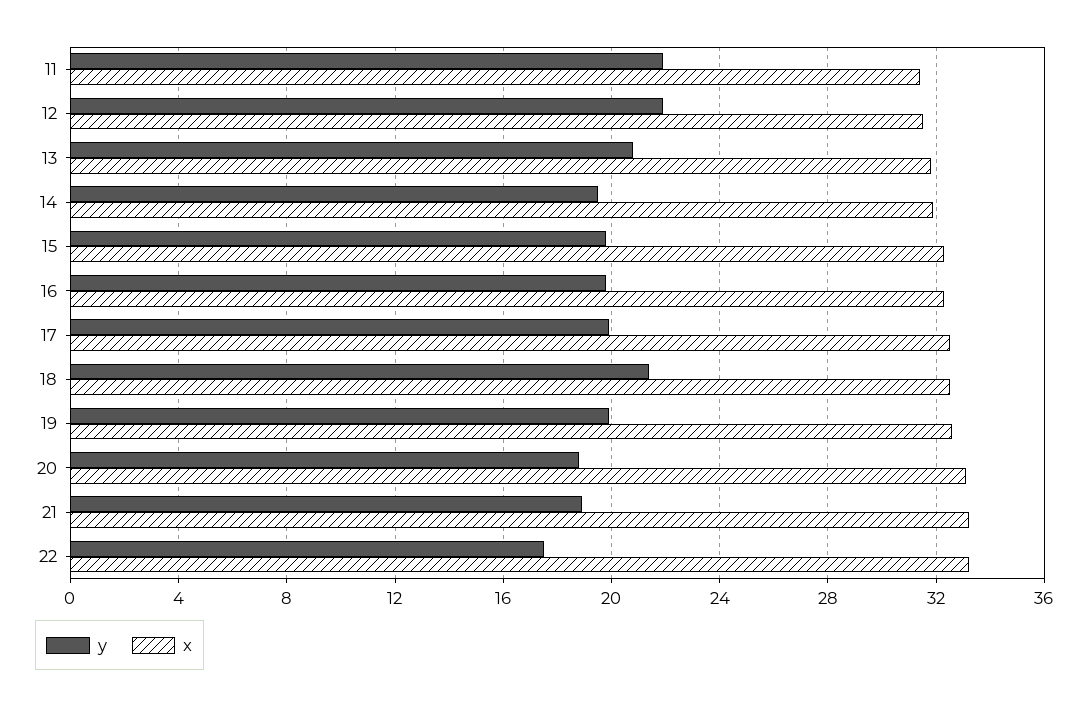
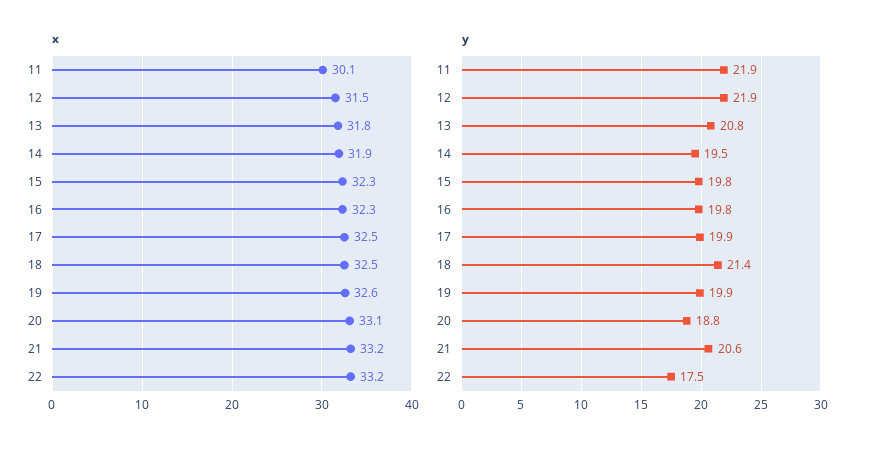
x, 11: 31.5 -> 30.1
y, 21: 19 -> 20.6

